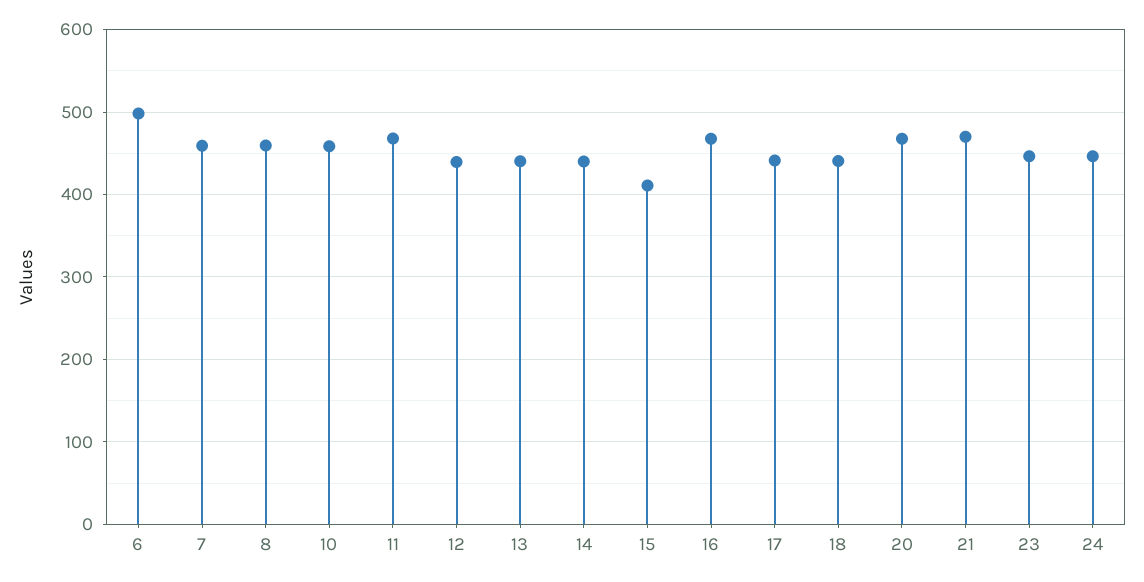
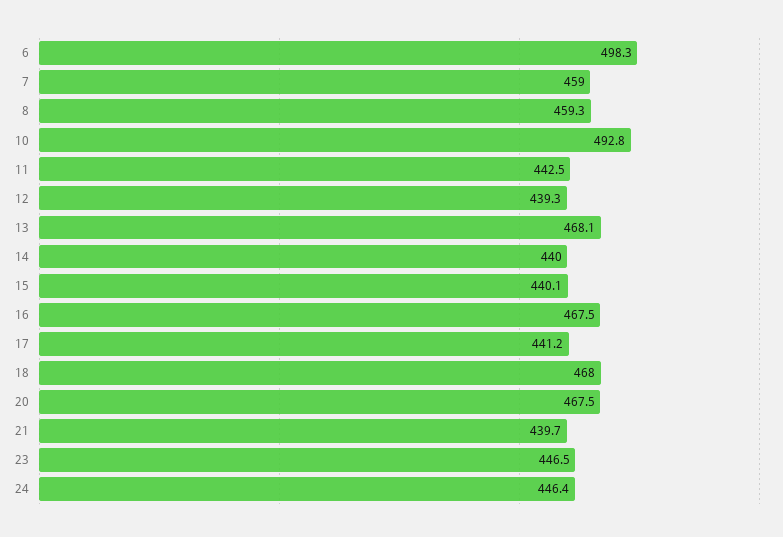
10: 460 -> 492.8
11: 470 -> 442.5
13: 440 -> 468.1
15: 410 -> 440.1
18: 440 -> 468
21: 470 -> 439.7

